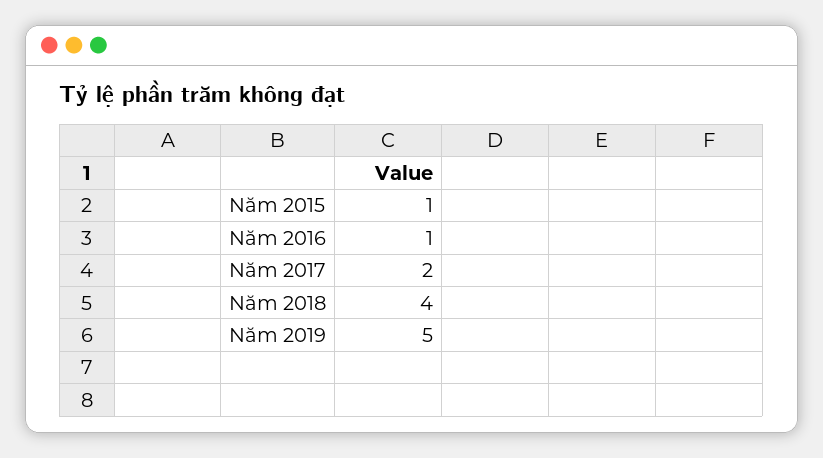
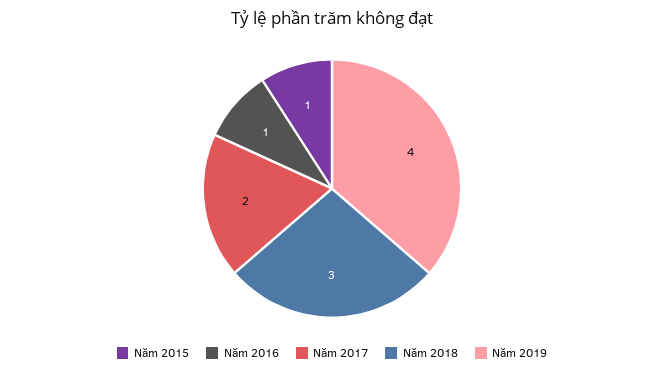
Năm 2018: 4 -> 3
Năm 2019: 5 -> 4

